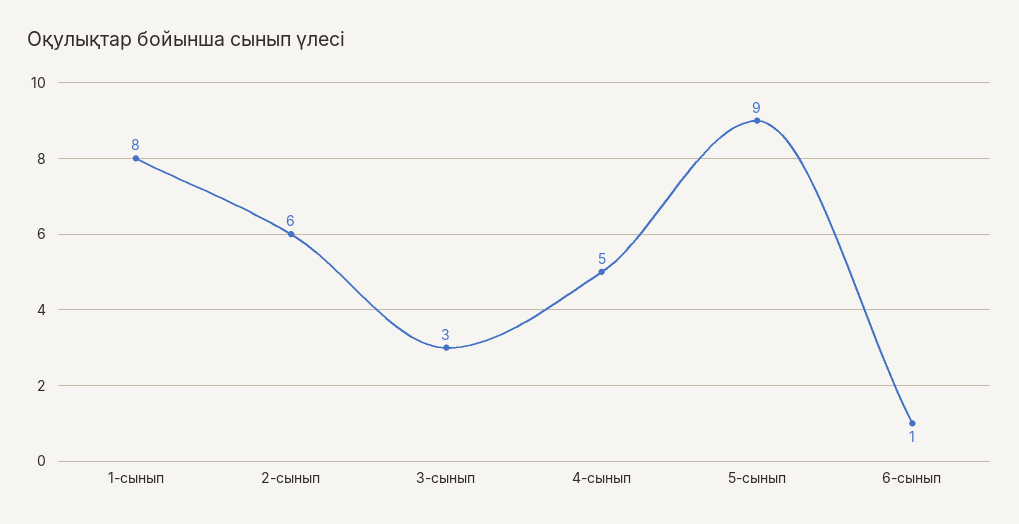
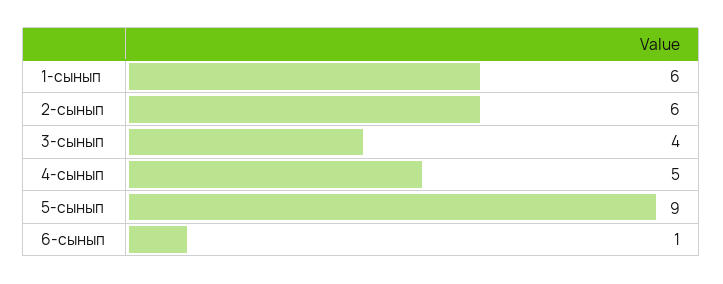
1-сынып: 8 -> 6
3-сынып: 3 -> 4

